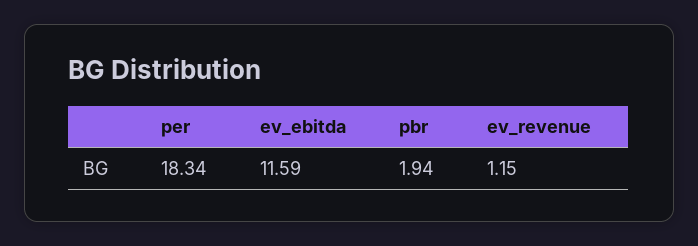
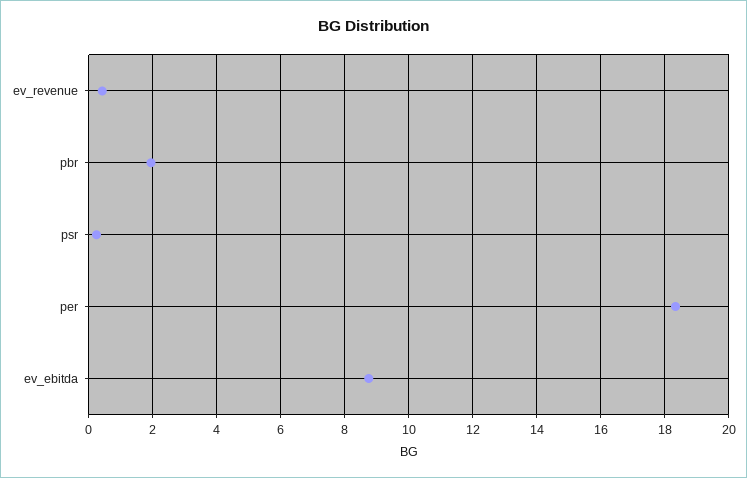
ev_ebitda: 11.59 -> 8.8
ev_revenue: 1.15 -> 0.4
psr: none -> 0.2

